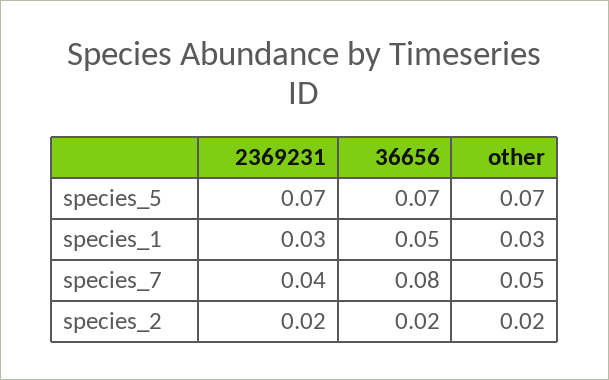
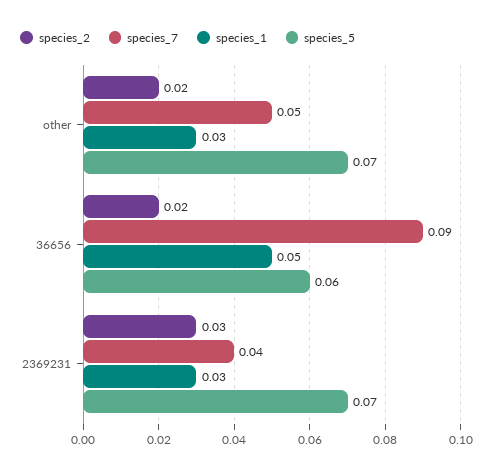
species_5, 36656: 0.07 -> 0.06
species_7, 36656: 0.08 -> 0.09
species_2, 2369231: 0.02 -> 0.03

